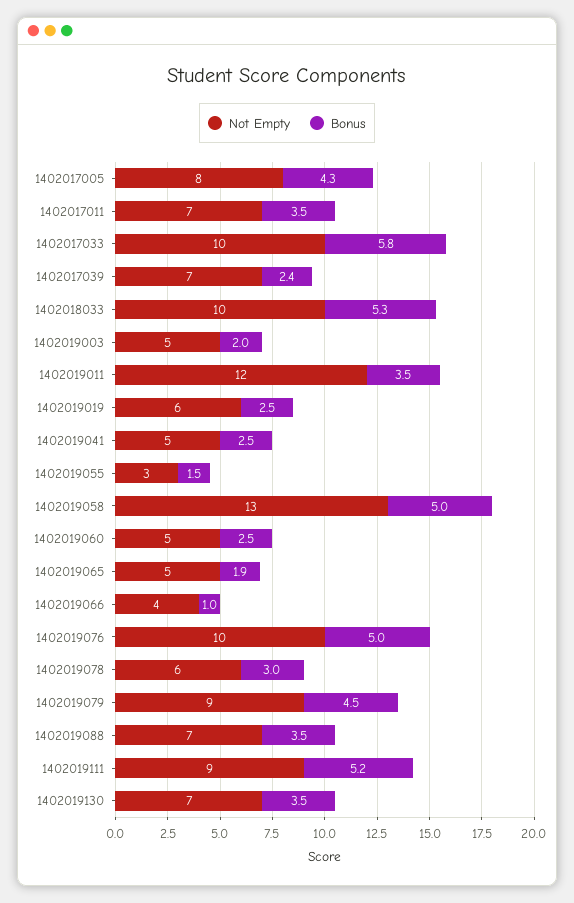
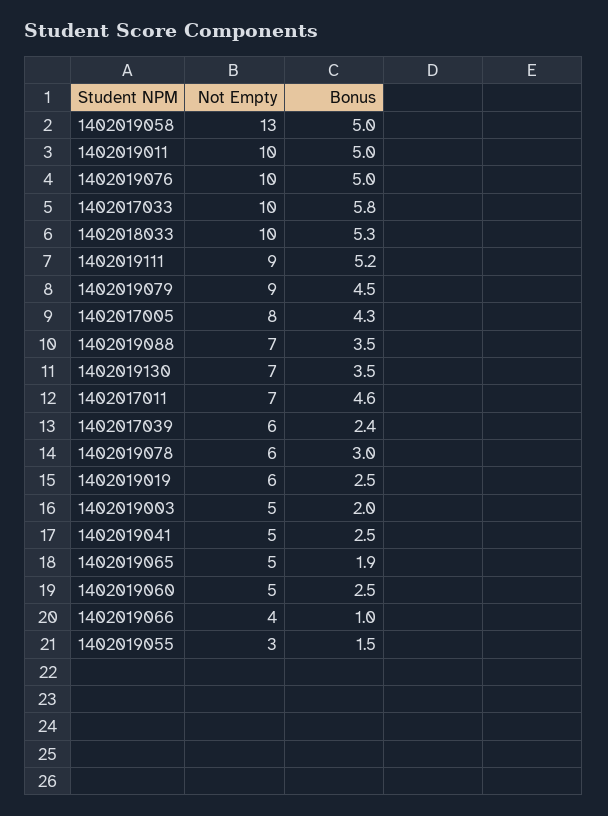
Bonus, 1402017011: 3.5 -> 4.6
Not Empty, 1402017039: 7 -> 6
Not Empty, 1402019011: 12 -> 10
Bonus, 1402019011: 3.5 -> 5

